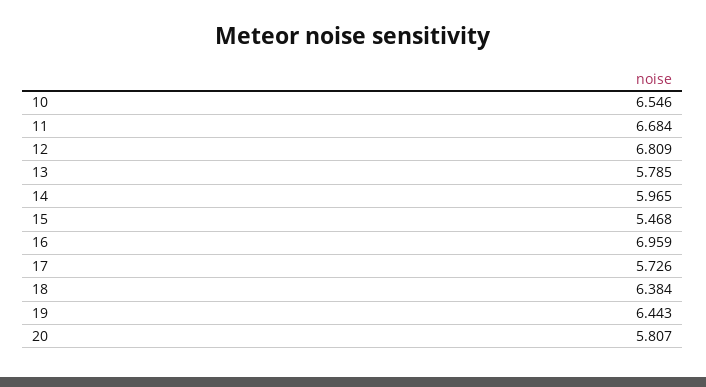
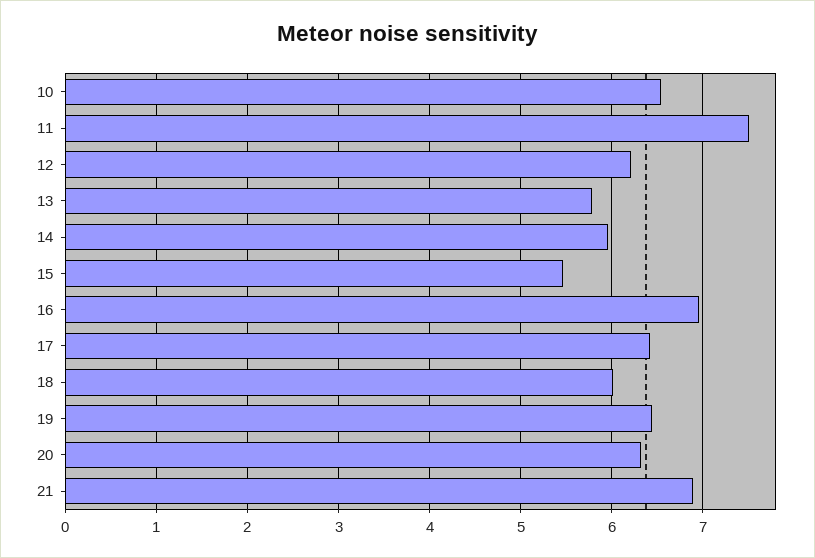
11: 6.684 -> 7.5
12: 6.809 -> 6.2
17: 5.726 -> 6.4
18: 6.384 -> 6
20: 5.807 -> 6.3
21: none -> 6.9

